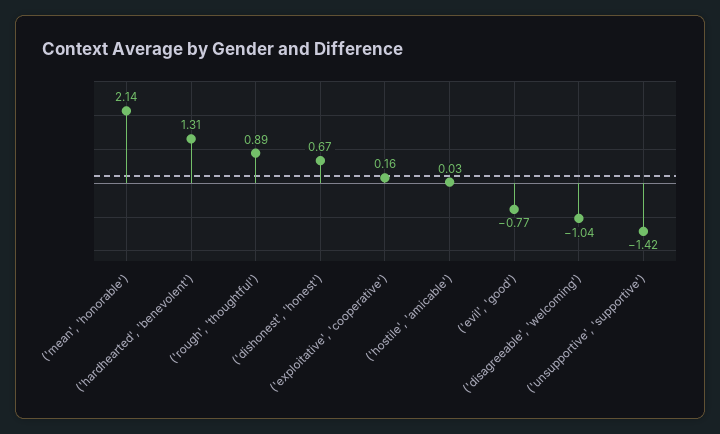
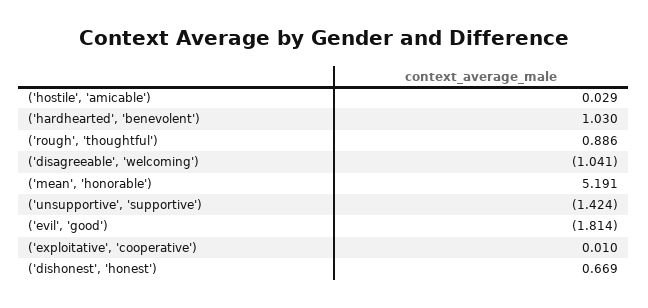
('mean', 'honorable'): 2.14 -> 5.191
('hardhearted', 'benevolent'): 1.31 -> 1.03
('exploitative', 'cooperative'): 0.16 -> 0.01
('evil', 'good'): -0.77 -> -1.814

